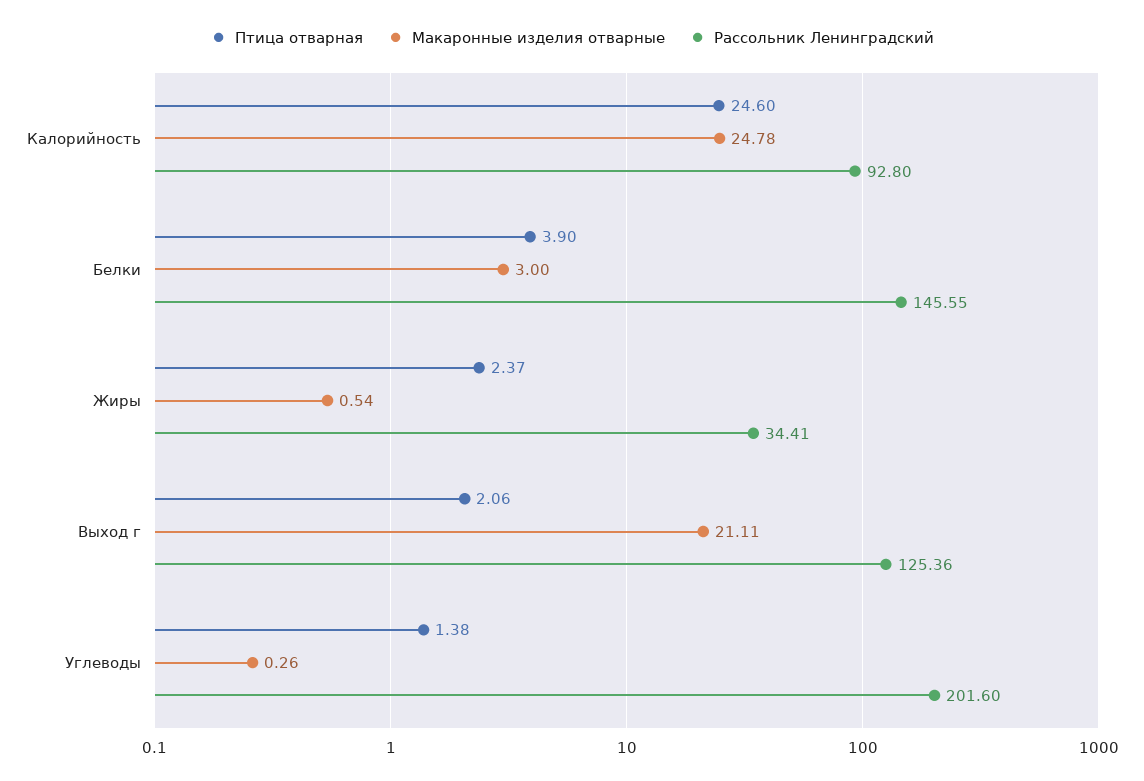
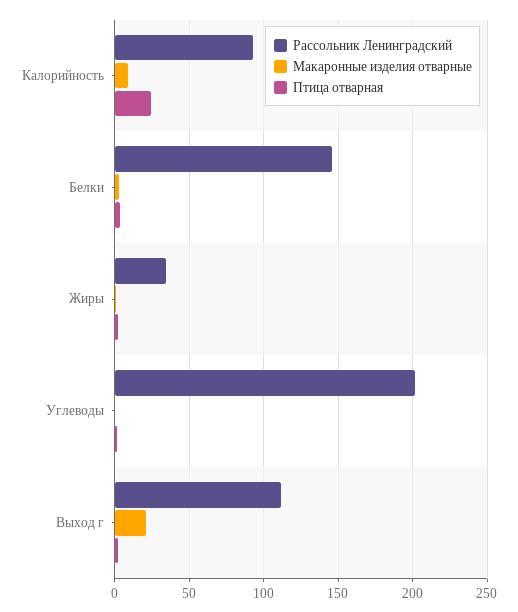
Макаронные изделия отварные, Калорийность: 24.78 -> 10
Рассольник Ленинградский, Выход г: 125.36 -> 110

